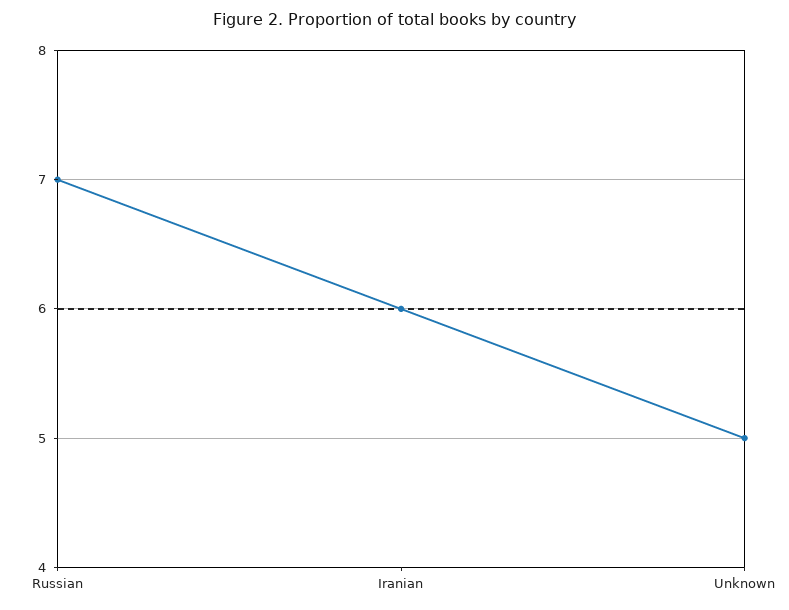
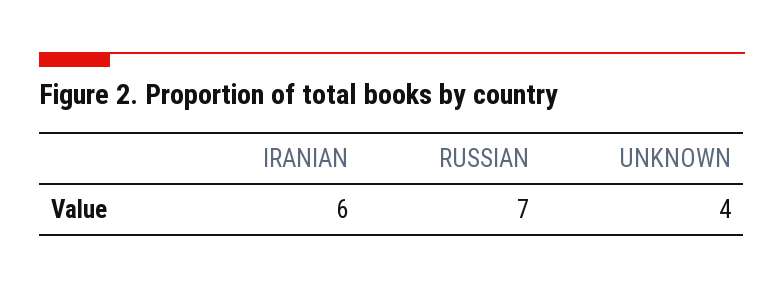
Unknown: 5 -> 4

